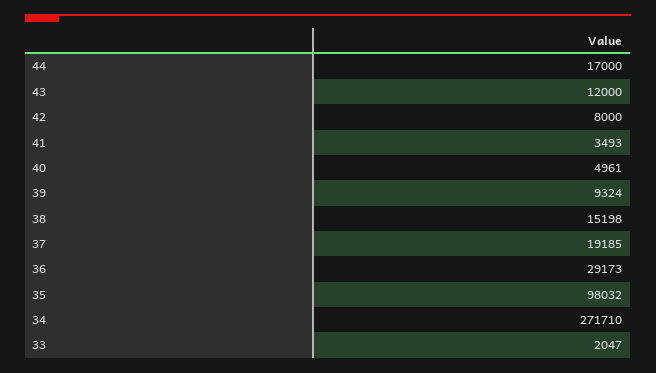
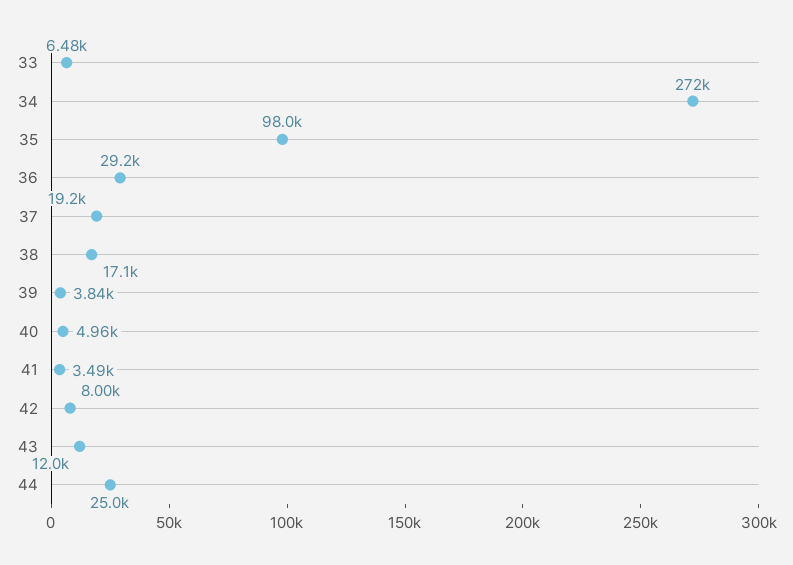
44: 17000 -> 25000
39: 9324 -> 3840
38: 15198 -> 17100
33: 2047 -> 6480

